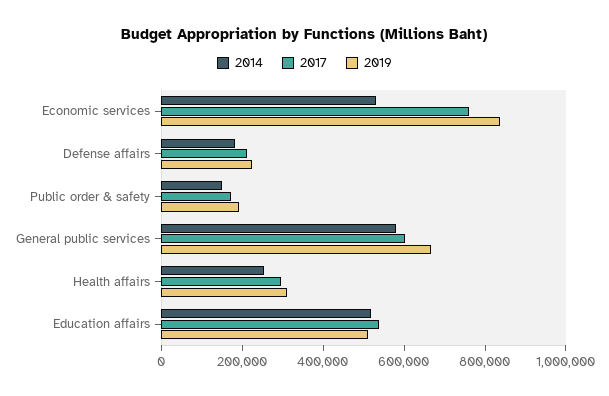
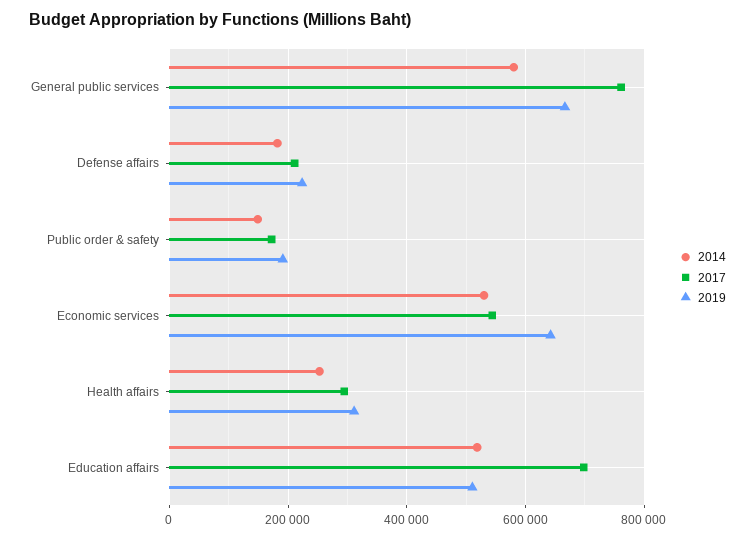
2017, Economic services: 750000 -> 540000
2019, Economic services: 850000 -> 640000
2017, General public services: 600000 -> 760000
2017, Education affairs: 550000 -> 700000

